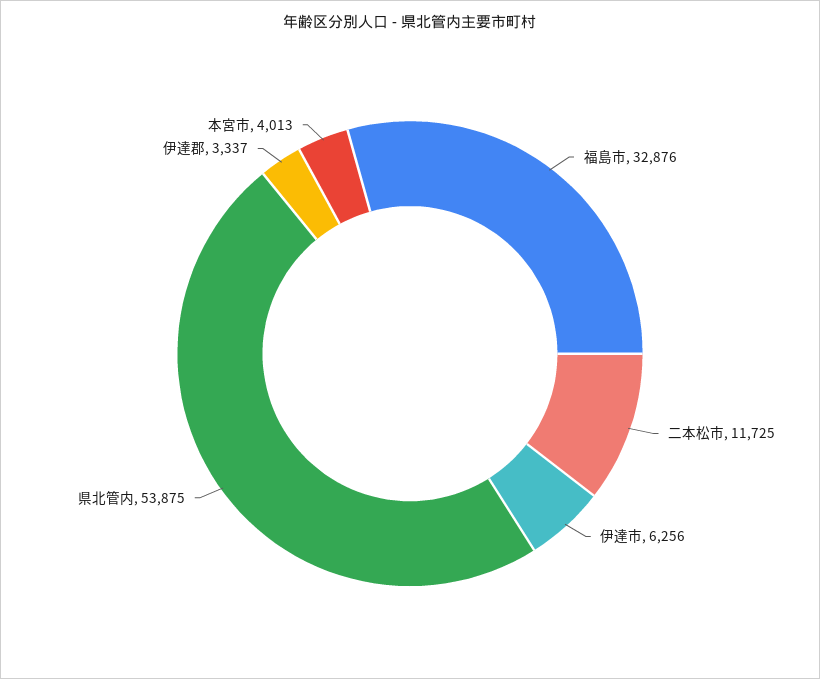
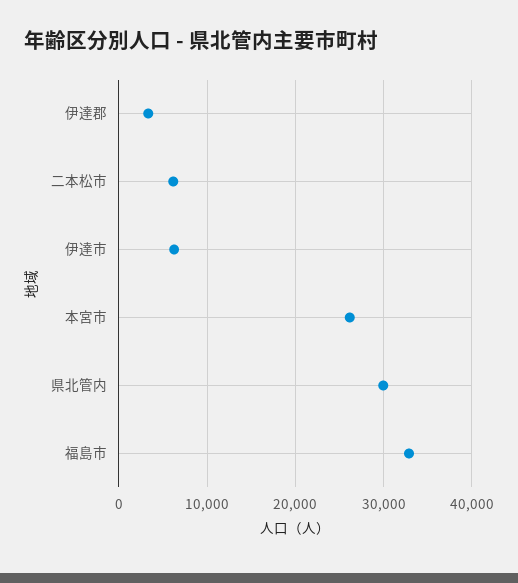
二本松市: 11725 -> 6000
県北管内: 53875 -> 30000
本宮市: 4013 -> 26000

